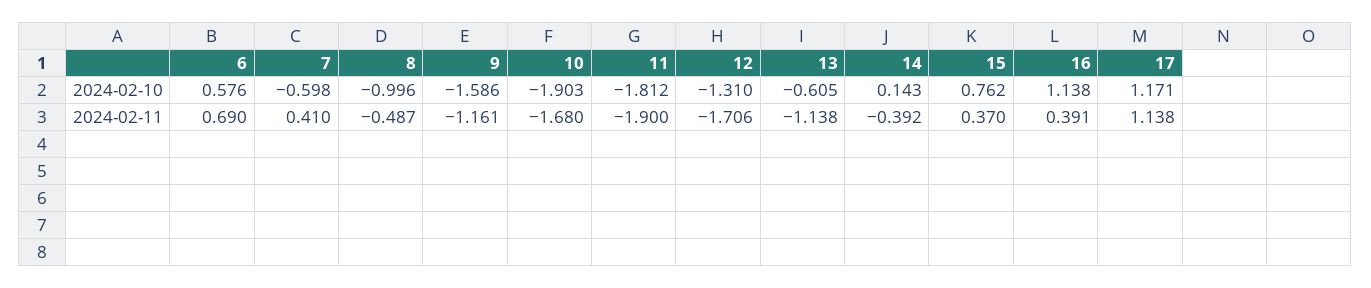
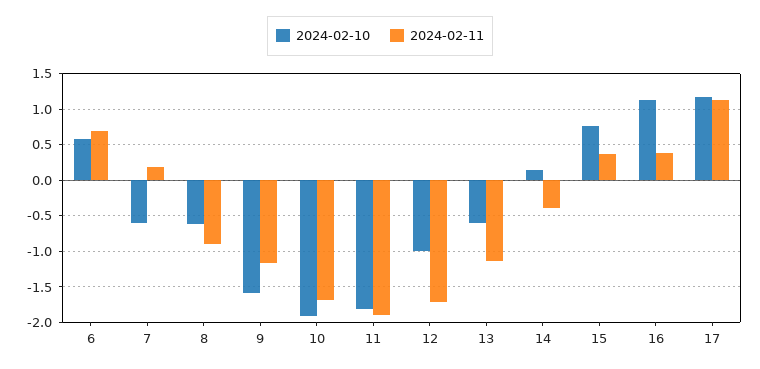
2024-02-10, 8: -0.996 -> -0.6
2024-02-10, 12: -1.31 -> -1
2024-02-11, 7: 0.41 -> 0.2
2024-02-11, 8: -0.487 -> -0.9

